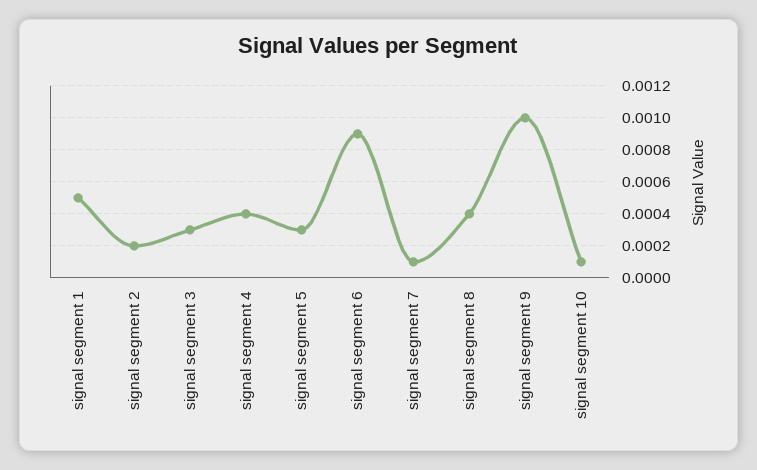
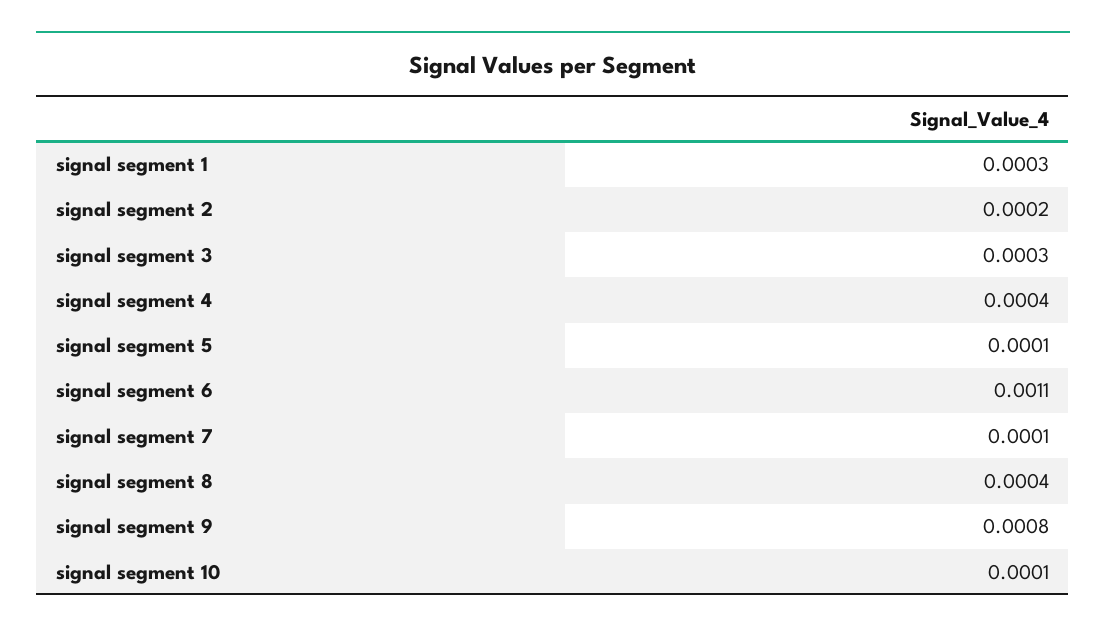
signal segment 1: 0.0005 -> 0.0003
signal segment 5: 0.0003 -> 0.0001
signal segment 6: 0.0009 -> 0.0011
signal segment 9: 0.001 -> 0.0008

